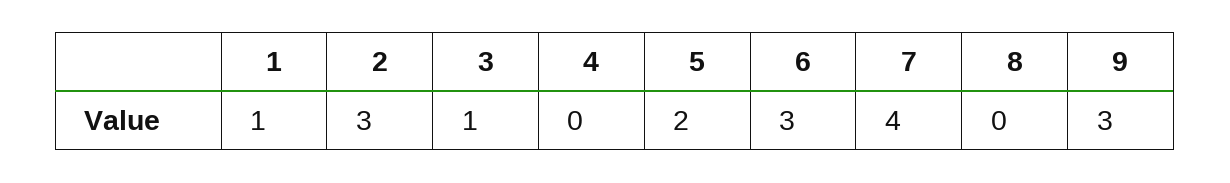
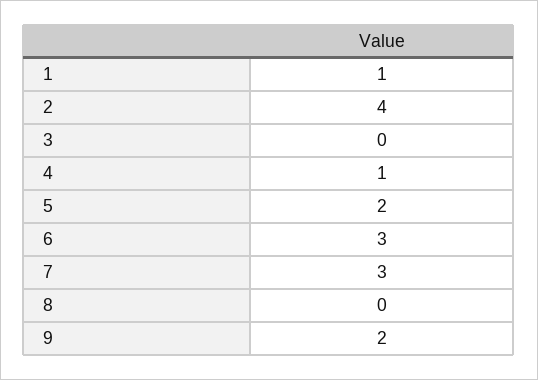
2: 3 -> 4
3: 1 -> 0
4: 0 -> 1
7: 4 -> 3
9: 3 -> 2

